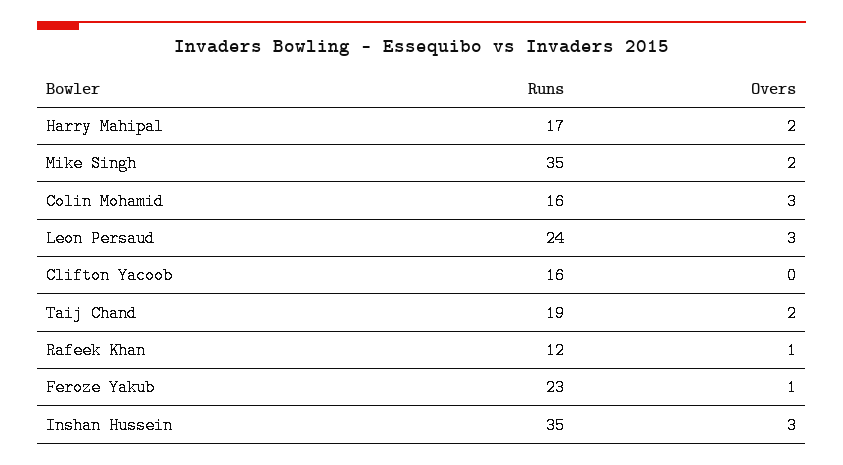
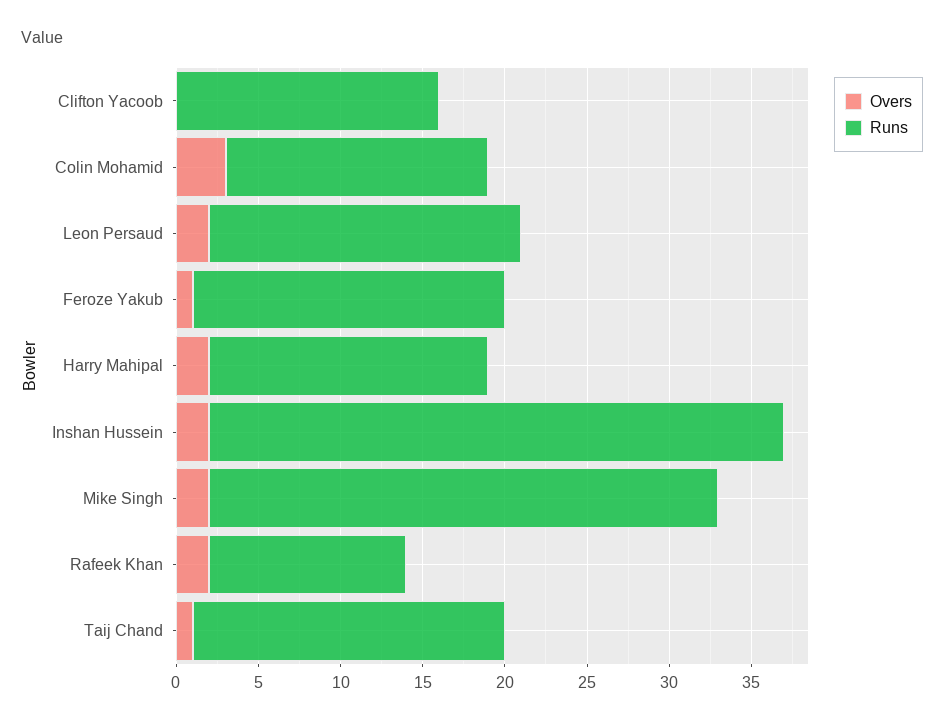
Runs, Mike Singh: 35 -> 31
Runs, Leon Persaud: 24 -> 19
Overs, Leon Persaud: 3 -> 2
Overs, Taij Chand: 2 -> 1
Overs, Rafeek Khan: 1 -> 2
Runs, Feroze Yakub: 23 -> 19
Overs, Inshan Hussein: 3 -> 2

